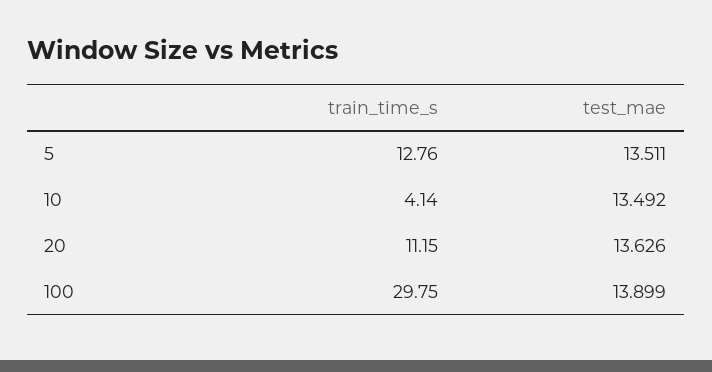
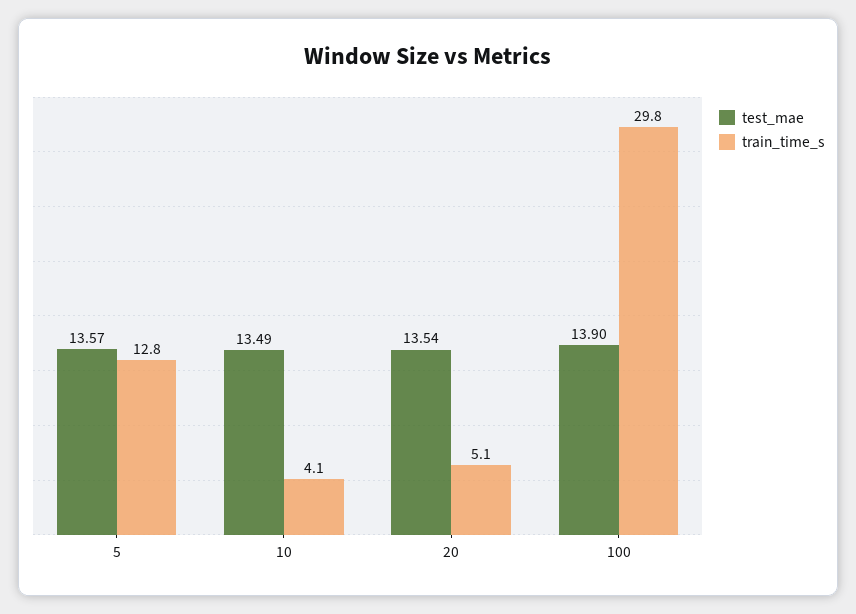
test_mae, 5: 13.511 -> 13.57
train_time_s, 20: 11.15 -> 5.1
test_mae, 20: 13.626 -> 13.54

